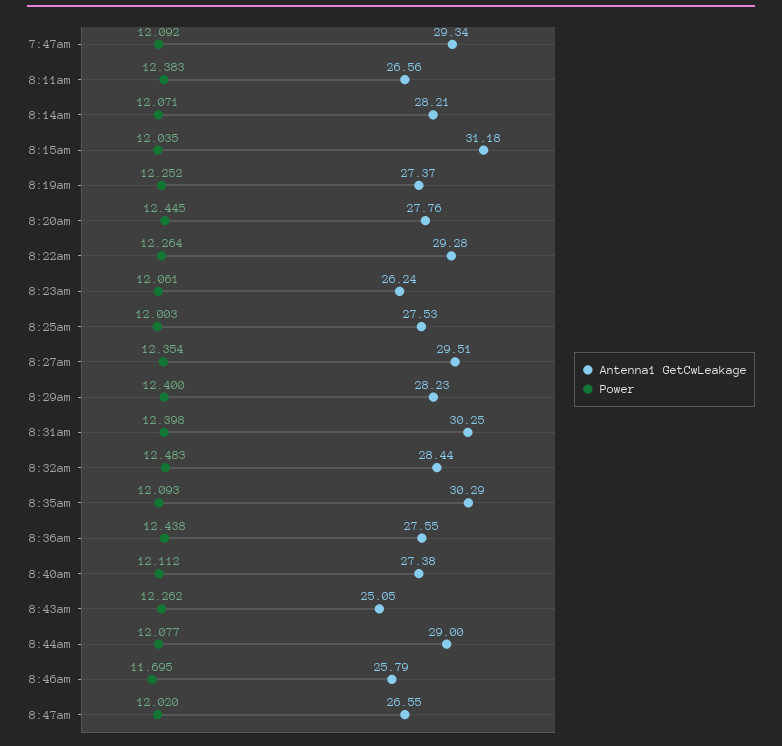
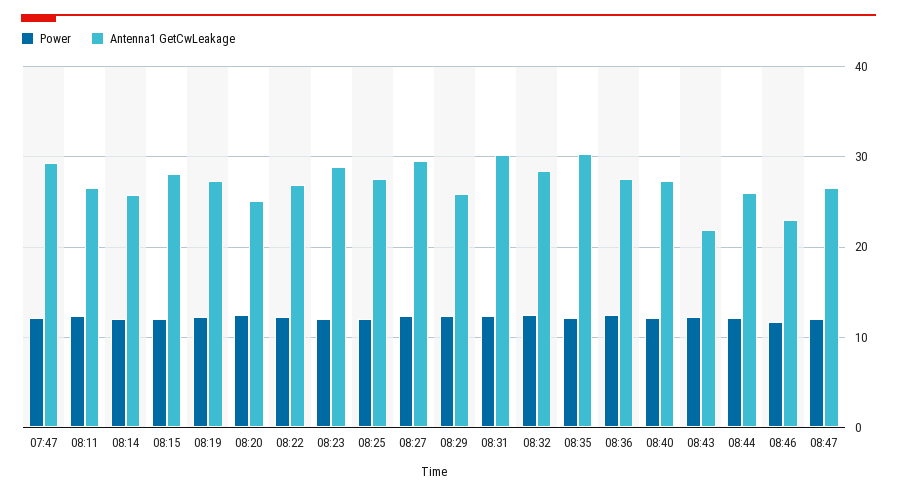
Antenna1 GetCwLeakage, 8:14am: 28.21 -> 26
Antenna1 GetCwLeakage, 8:15am: 31.18 -> 28
Antenna1 GetCwLeakage, 8:20am: 27.76 -> 25
Antenna1 GetCwLeakage, 8:22am: 29.28 -> 27
Antenna1 GetCwLeakage, 8:23am: 26.24 -> 29
Antenna1 GetCwLeakage, 8:29am: 28.23 -> 26
Antenna1 GetCwLeakage, 8:43am: 25.05 -> 22
Antenna1 GetCwLeakage, 8:44am: 29 -> 26
Antenna1 GetCwLeakage, 8:46am: 25.79 -> 23

